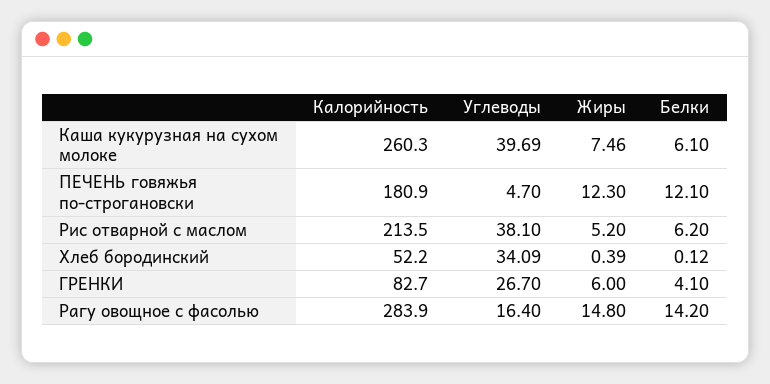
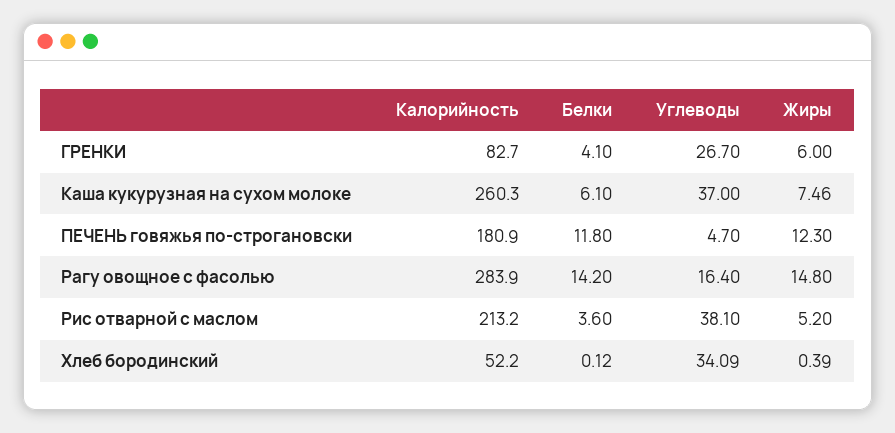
Углеводы, Каша кукурузная на сухом молоке: 39.69 -> 37
Белки, ПЕЧЕНЬ говяжья по-строгановски: 12.1 -> 11.8
Калорийность, Рис отварной с маслом: 213.5 -> 213.2
Белки, Рис отварной с маслом: 6.2 -> 3.6

